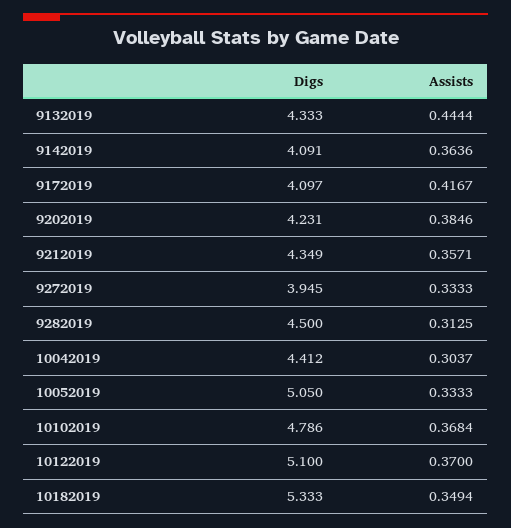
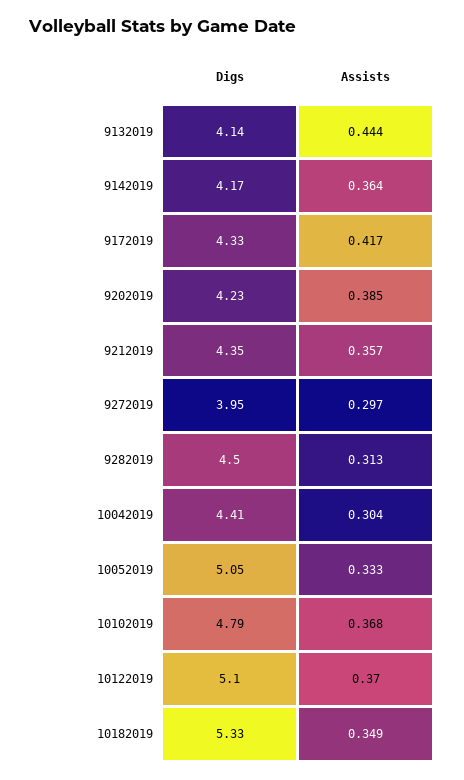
Digs, 9132019: 4.333 -> 4.14
Digs, 9142019: 4.091 -> 4.17
Digs, 9172019: 4.097 -> 4.33
Assists, 9272019: 0.3333 -> 0.297

